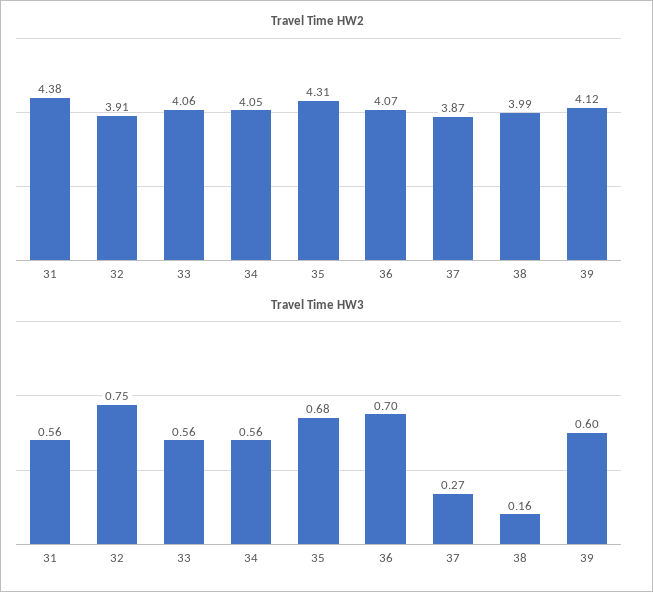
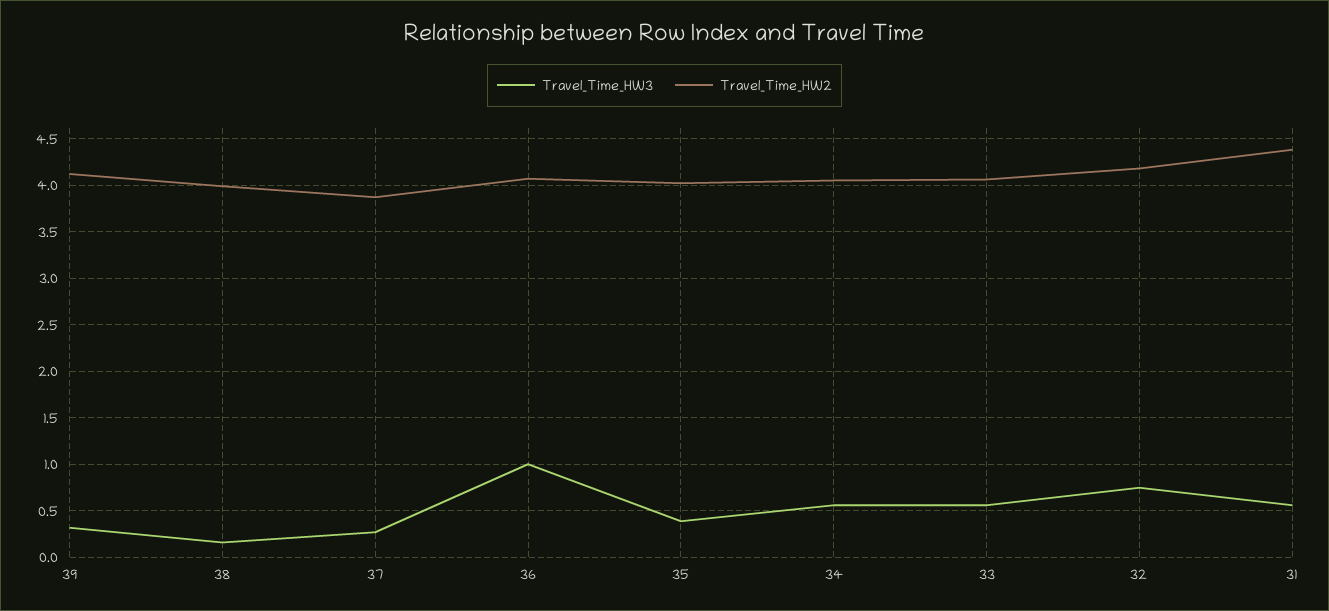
Travel Time HW2, 32: 3.91 -> 4.2
Travel Time HW2, 35: 4.31 -> 4
Travel Time HW3, 35: 0.68 -> 0.4
Travel Time HW3, 36: 0.7 -> 1
Travel Time HW3, 39: 0.6 -> 0.3

